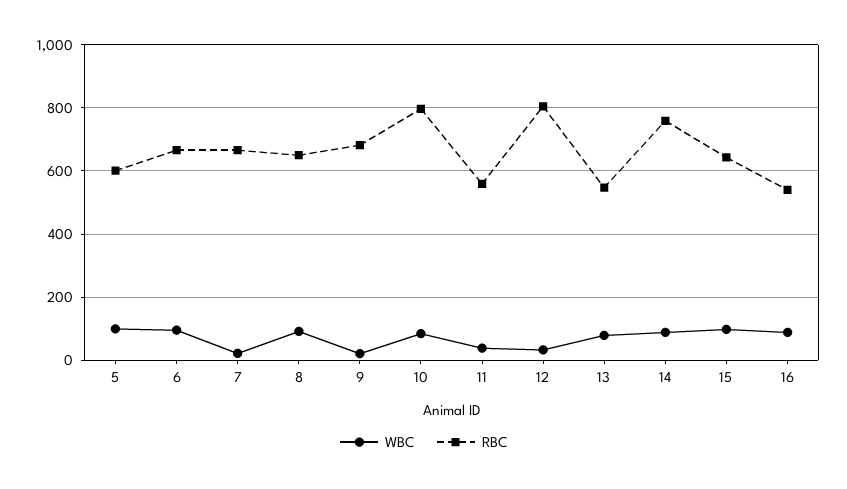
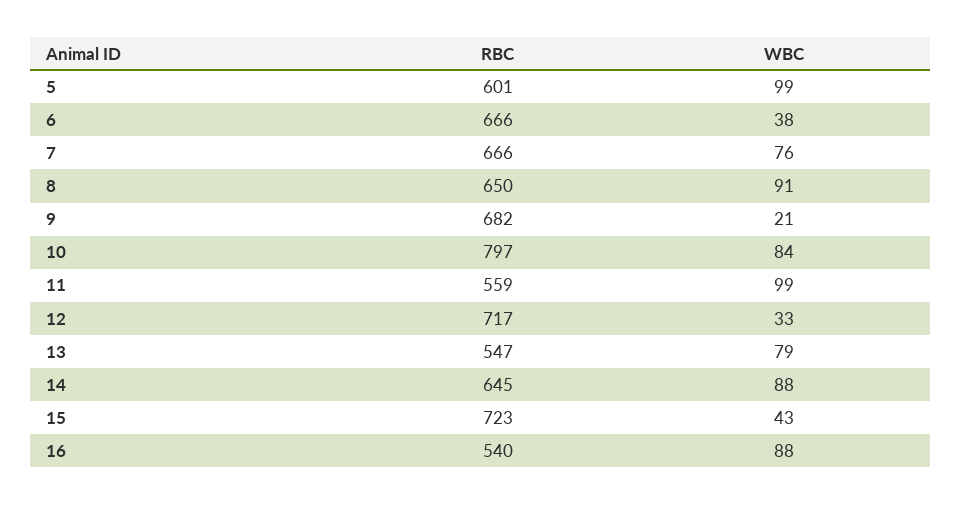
WBC, 6: 100 -> 38
WBC, 7: 20 -> 76
WBC, 11: 40 -> 99
RBC, 12: 800 -> 717
RBC, 14: 760 -> 645
WBC, 15: 100 -> 43
RBC, 15: 640 -> 723

